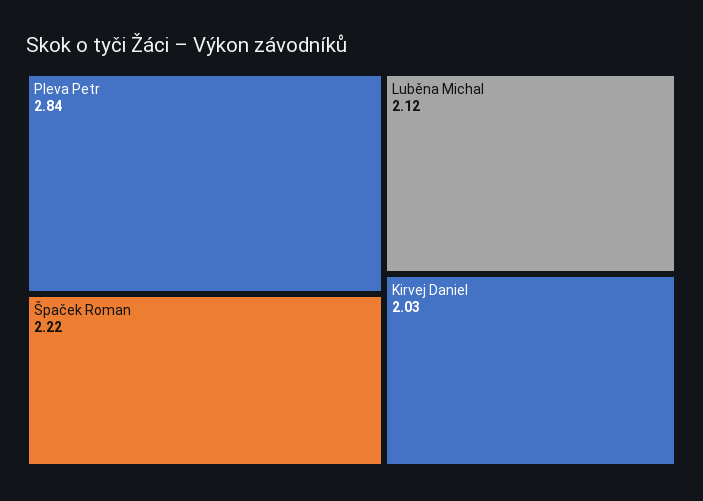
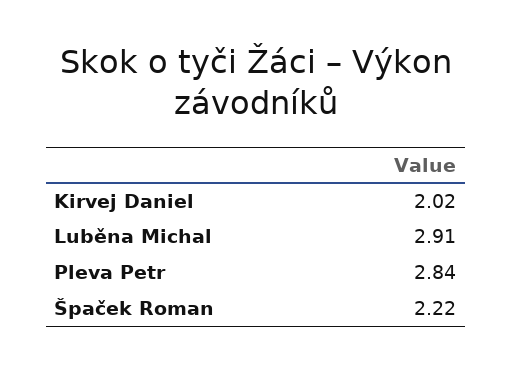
Luběna Michal: 2.12 -> 2.91
Kirvej Daniel: 2.03 -> 2.02

